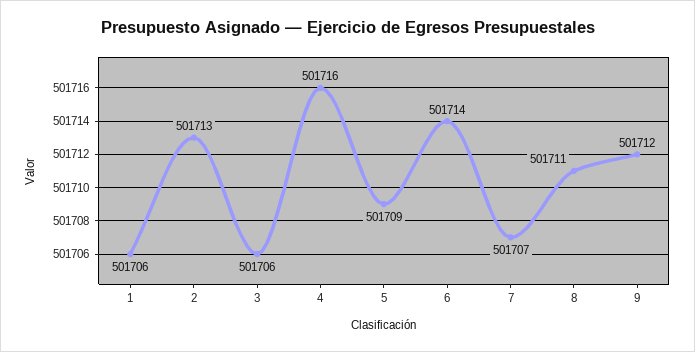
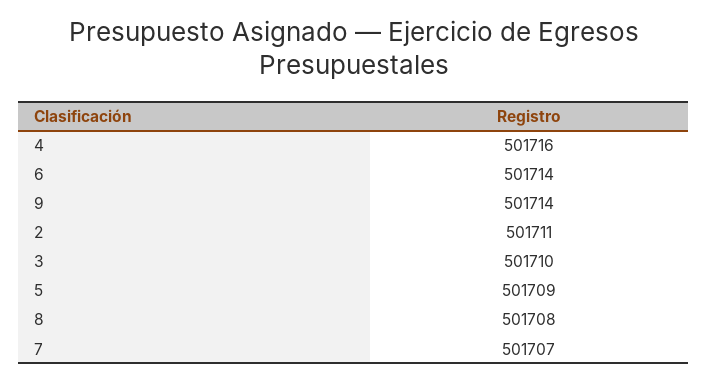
1: 501706 -> none
2: 501713 -> 501711
3: 501706 -> 501710
8: 501711 -> 501708
9: 501712 -> 501714

